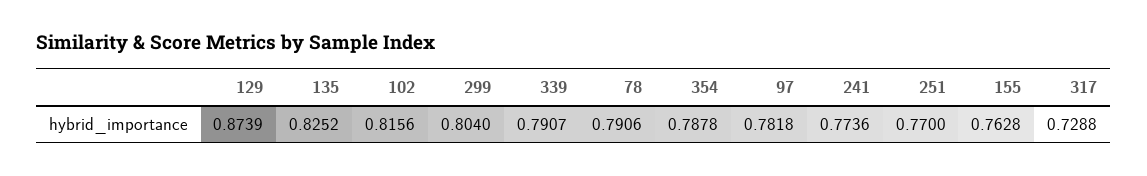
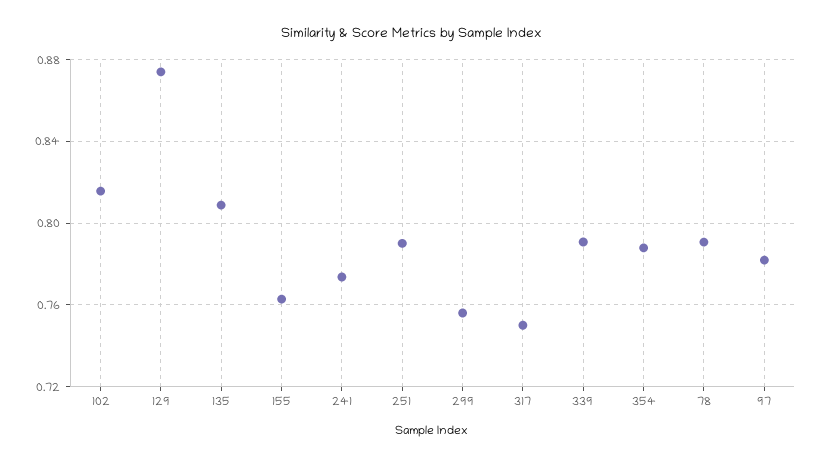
135: 0.8252 -> 0.81
299: 0.804 -> 0.755
251: 0.77 -> 0.79
317: 0.7288 -> 0.75

